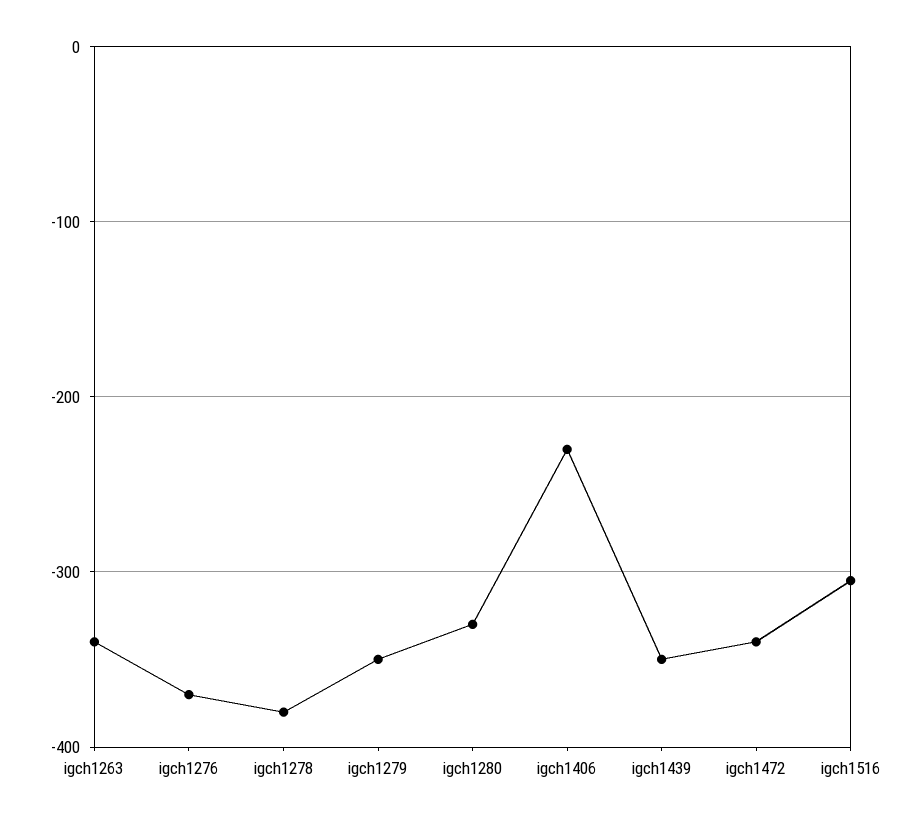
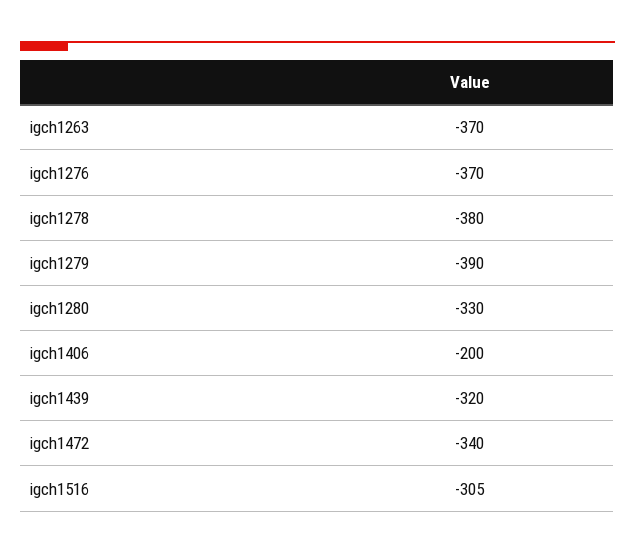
igch1263: -340 -> -370
igch1279: -350 -> -390
igch1406: -230 -> -200
igch1439: -350 -> -320

